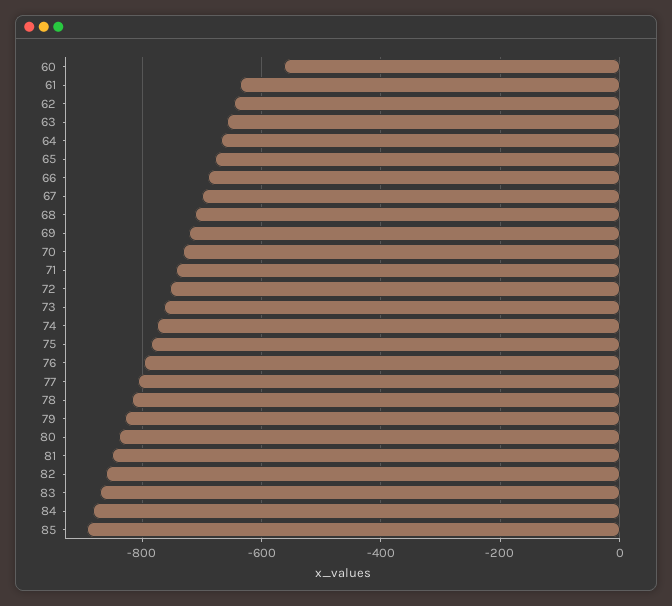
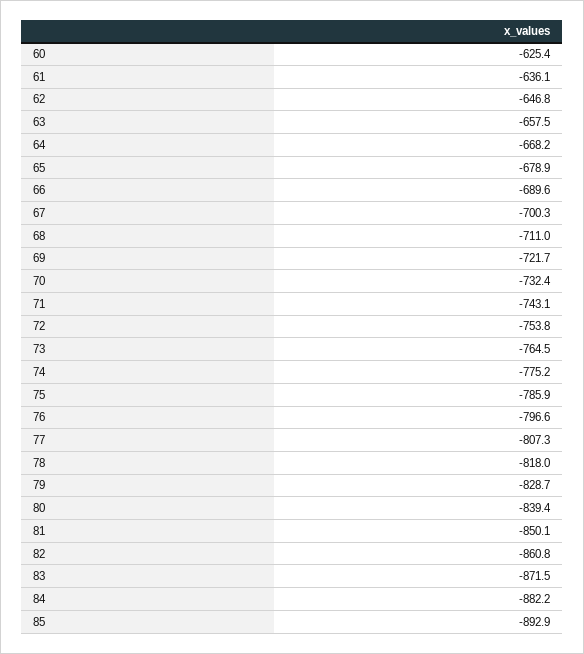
60: -560 -> -625.4

